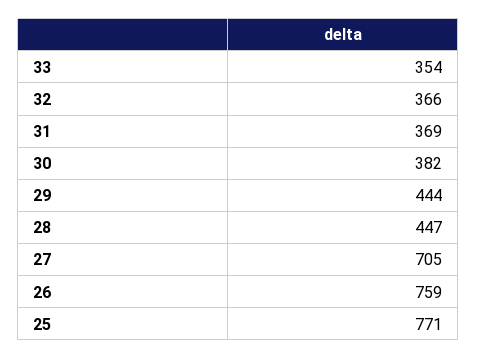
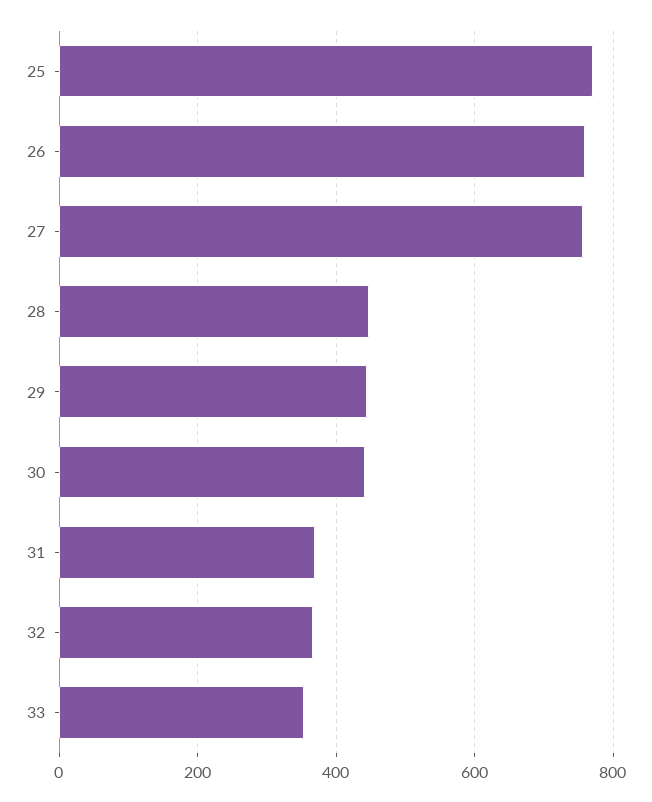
30: 382 -> 440
27: 705 -> 760

